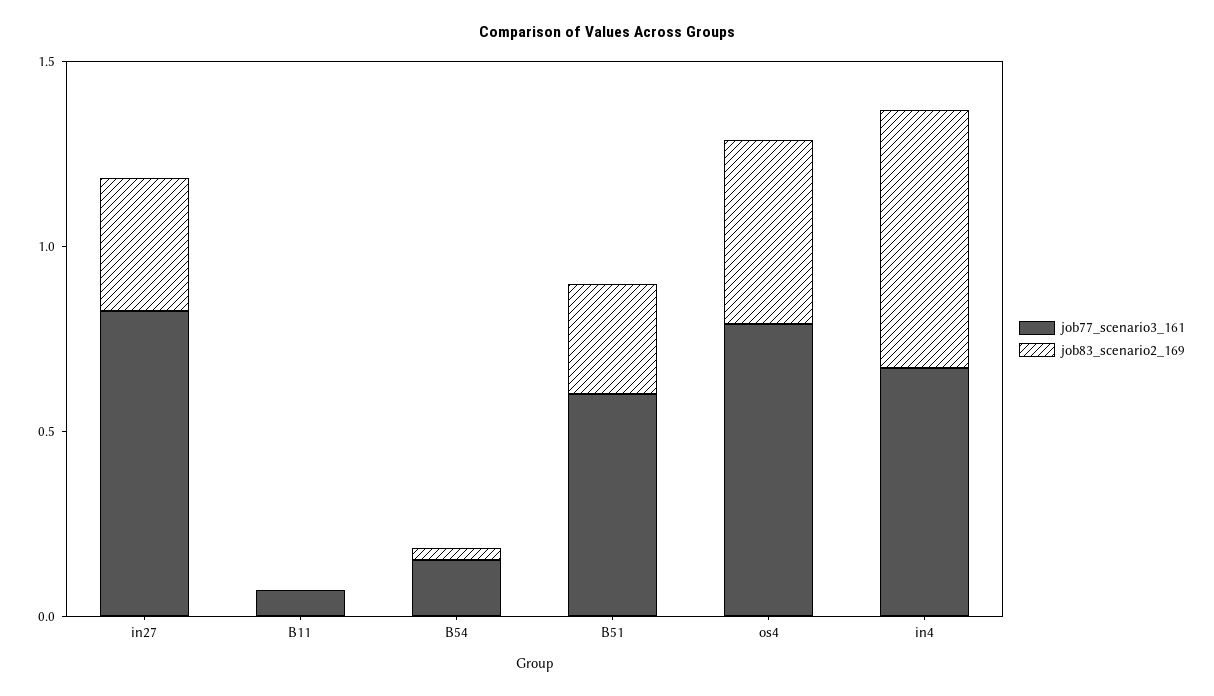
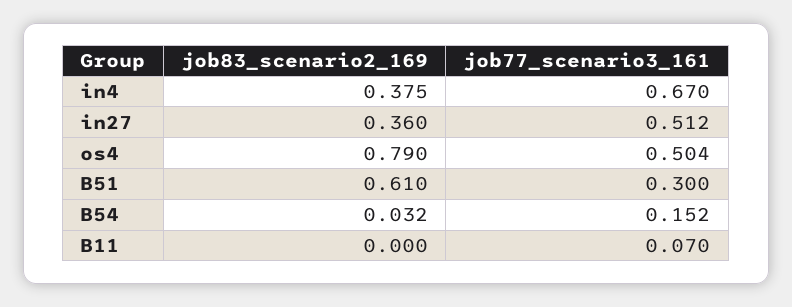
job77_scenario3_161, in27: 0.8 -> 0.512
job77_scenario3_161, B51: 0.6 -> 0.3
job83_scenario2_169, B51: 0.3 -> 0.61
job77_scenario3_161, os4: 0.8 -> 0.504
job83_scenario2_169, os4: 0.5 -> 0.79
job83_scenario2_169, in4: 0.7 -> 0.375

